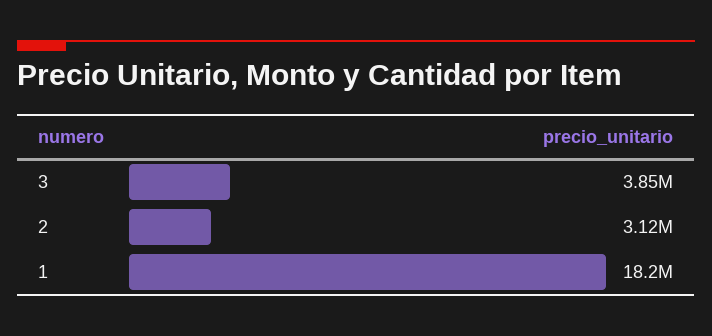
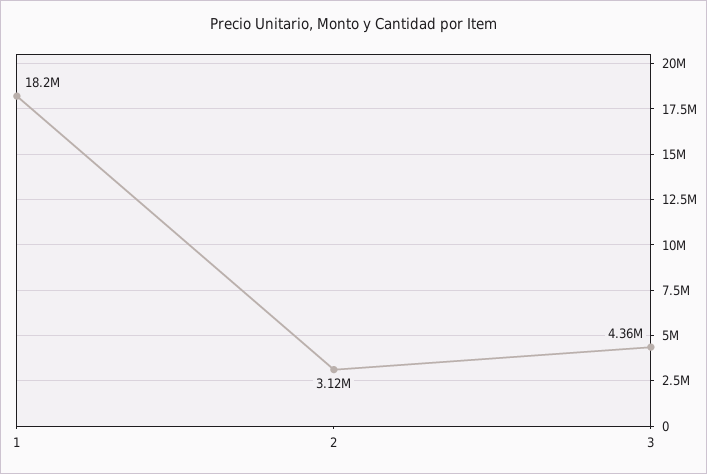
3: 3850000 -> 4360000

